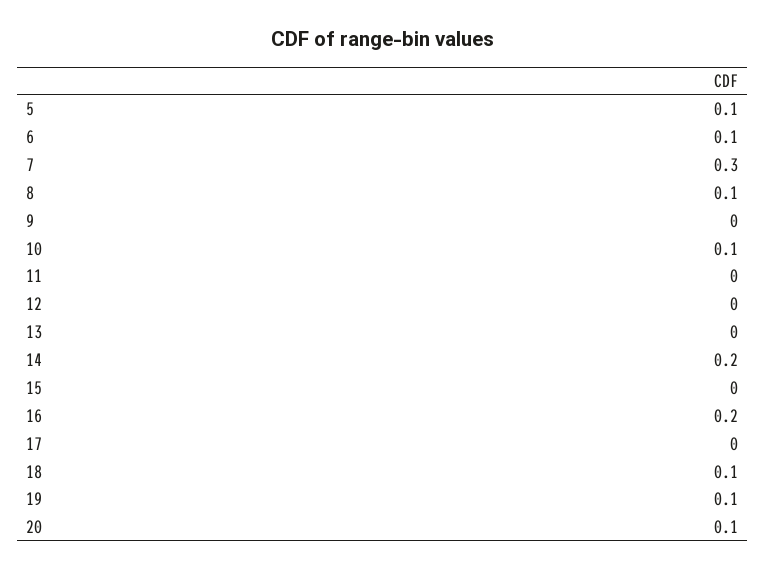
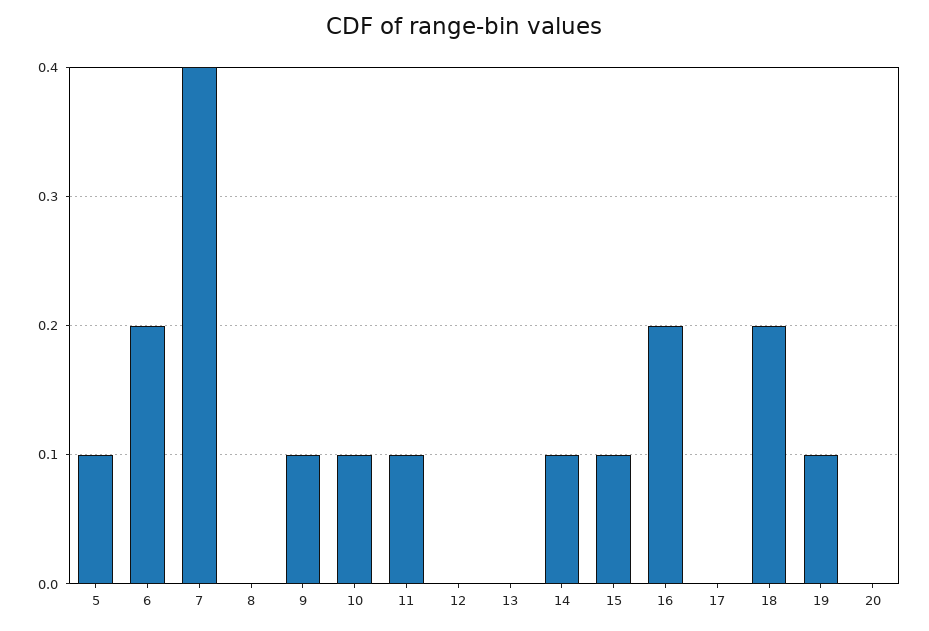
6: 0.1 -> 0.2
7: 0.3 -> 0.4
8: 0.1 -> 0
9: 0 -> 0.1
11: 0 -> 0.1
14: 0.2 -> 0.1
15: 0 -> 0.1
18: 0.1 -> 0.2
20: 0.1 -> 0

